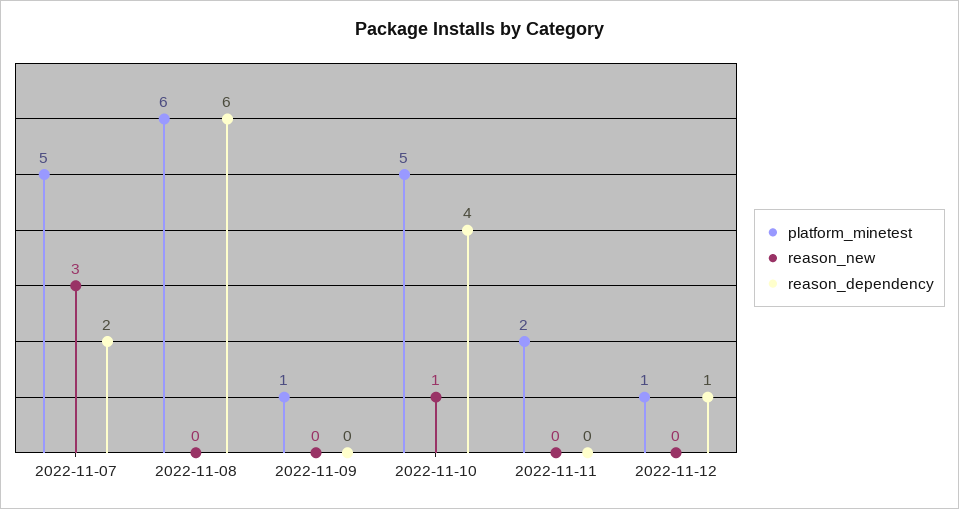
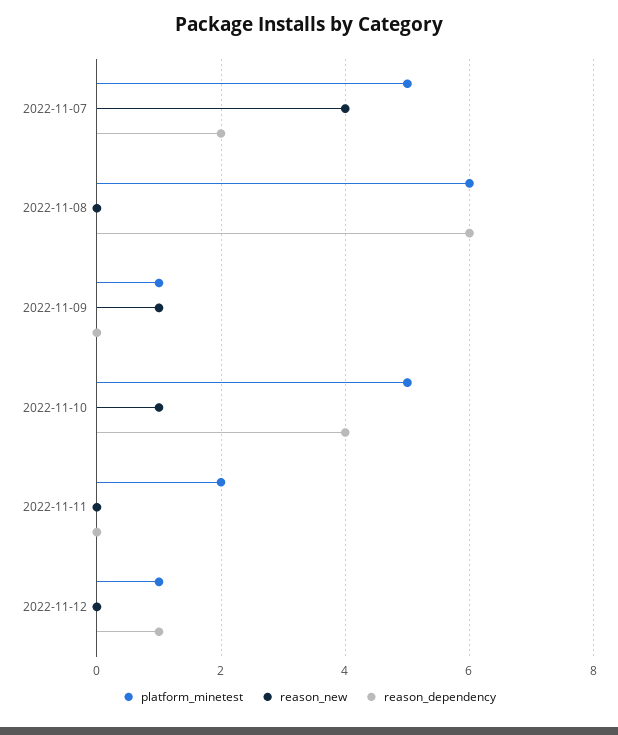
reason_new, 2022-11-07: 3 -> 4
reason_new, 2022-11-09: 0 -> 1

